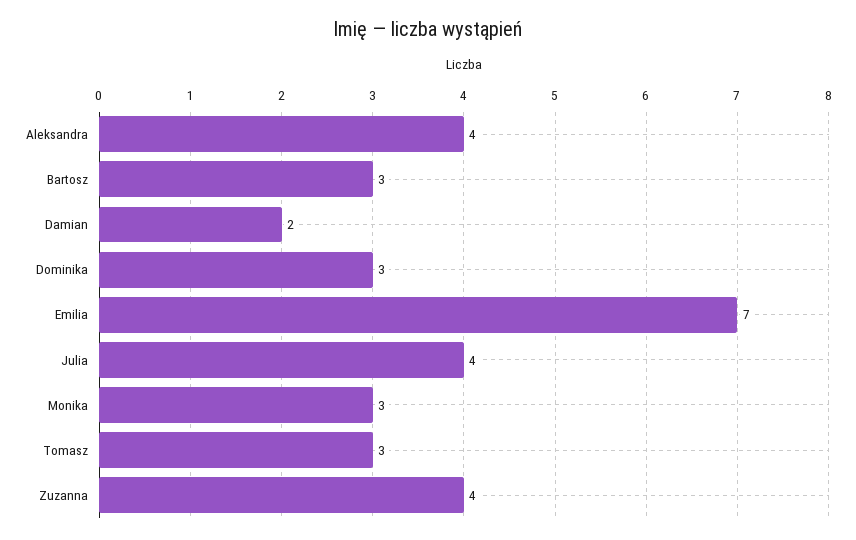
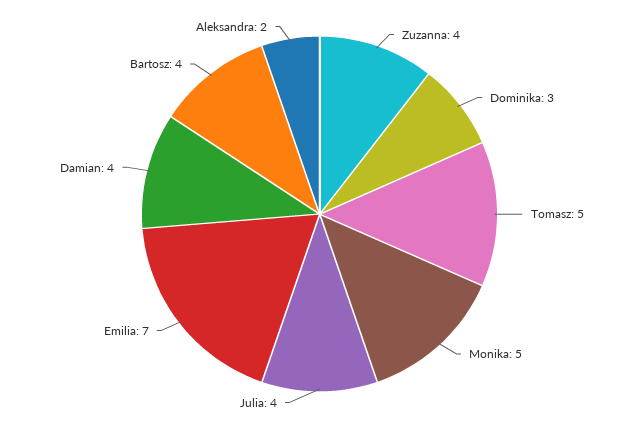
Aleksandra: 4 -> 2
Bartosz: 3 -> 4
Damian: 2 -> 4
Monika: 3 -> 5
Tomasz: 3 -> 5

